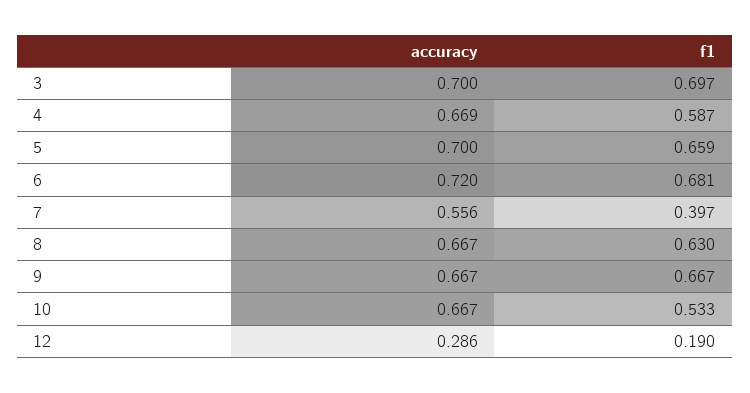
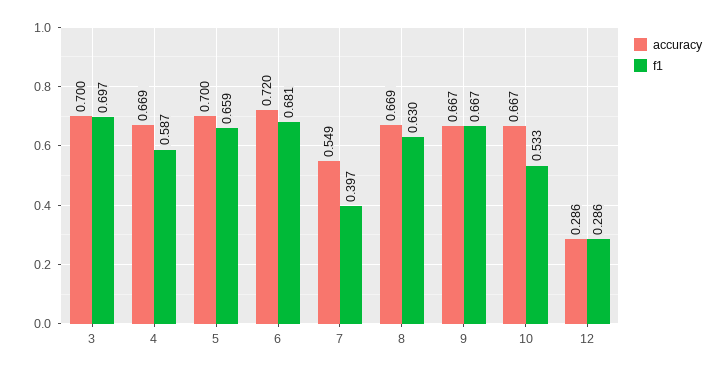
accuracy, 7: 0.556 -> 0.549
accuracy, 8: 0.667 -> 0.669
f1, 12: 0.19 -> 0.286

